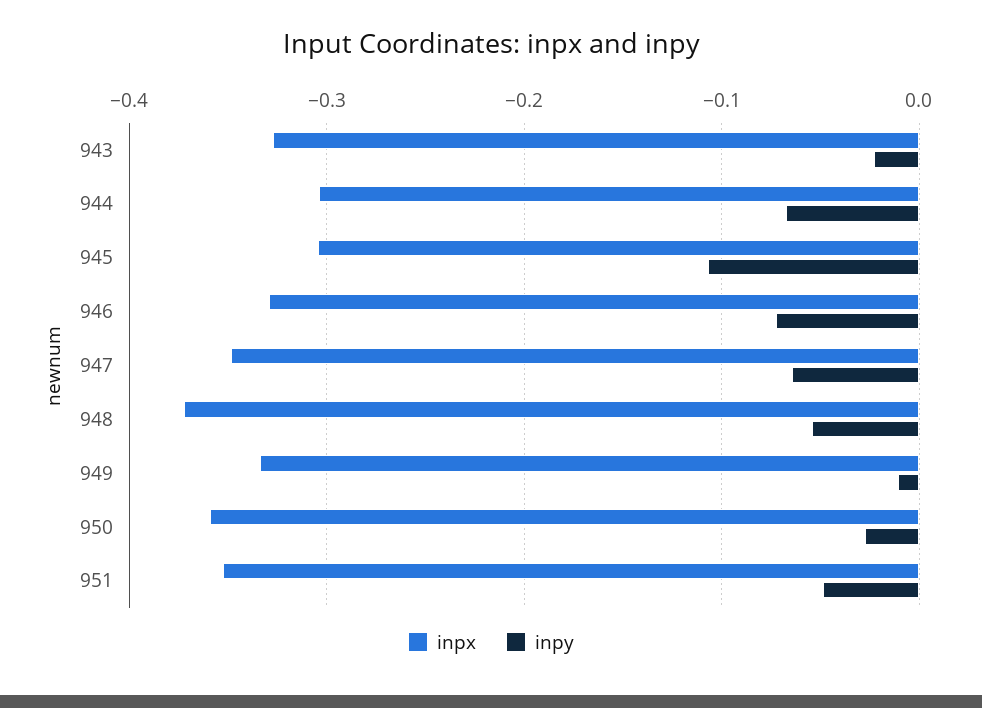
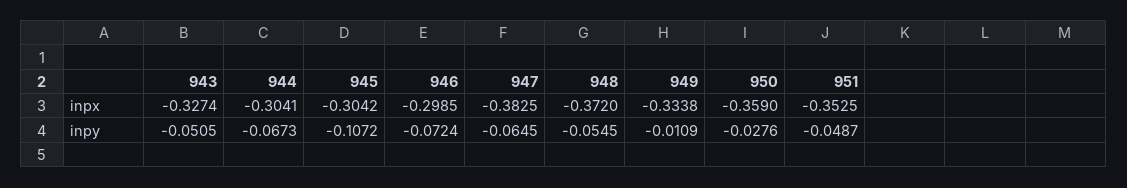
inpy, 943: -0.02 -> -0.0505
inpx, 946: -0.33 -> -0.2985
inpx, 947: -0.35 -> -0.3825

